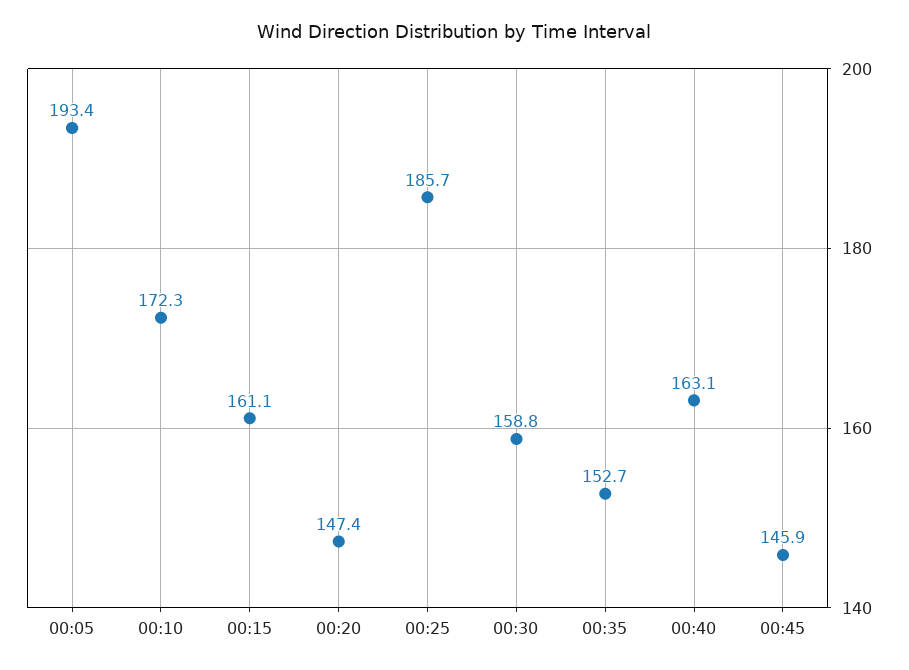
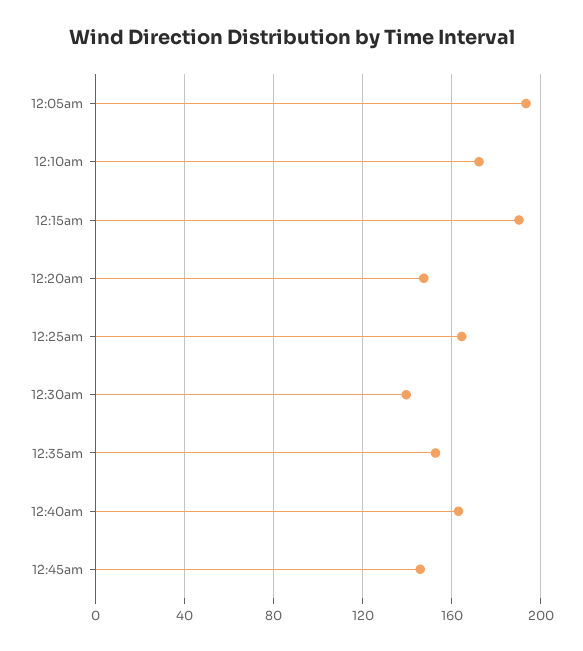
00:15: 161.1 -> 190
00:25: 185.7 -> 165
00:30: 158.8 -> 140

